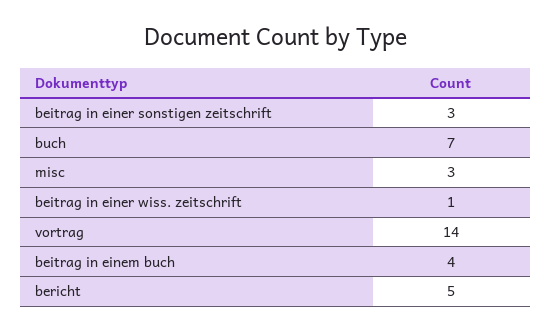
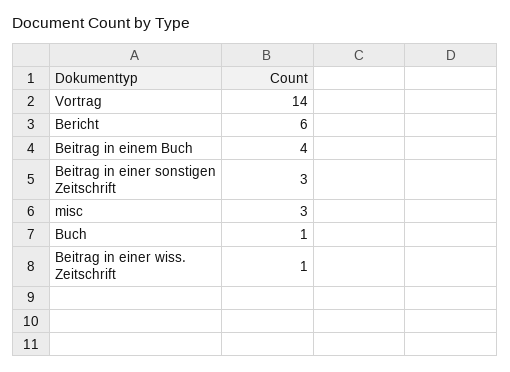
buch: 7 -> 1
bericht: 5 -> 6

